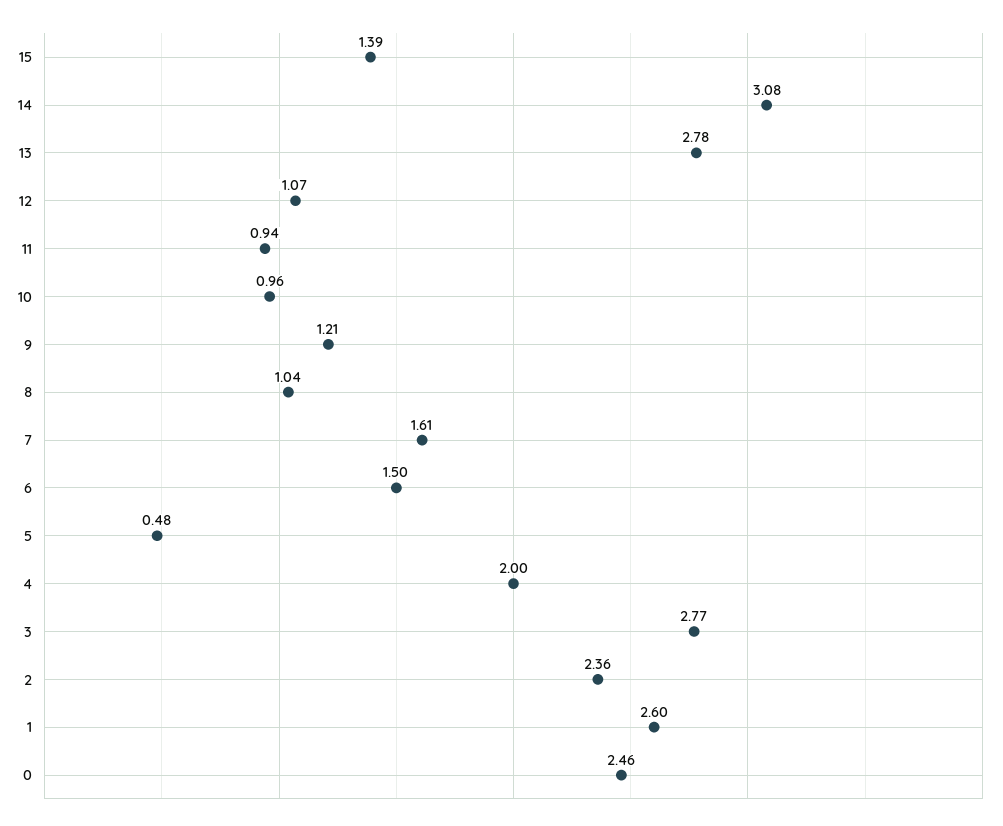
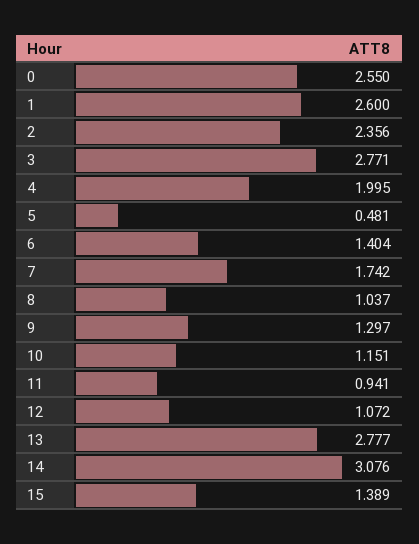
10: 0.96 -> 1.151
9: 1.21 -> 1.297
7: 1.61 -> 1.742
6: 1.5 -> 1.404
0: 2.46 -> 2.55

